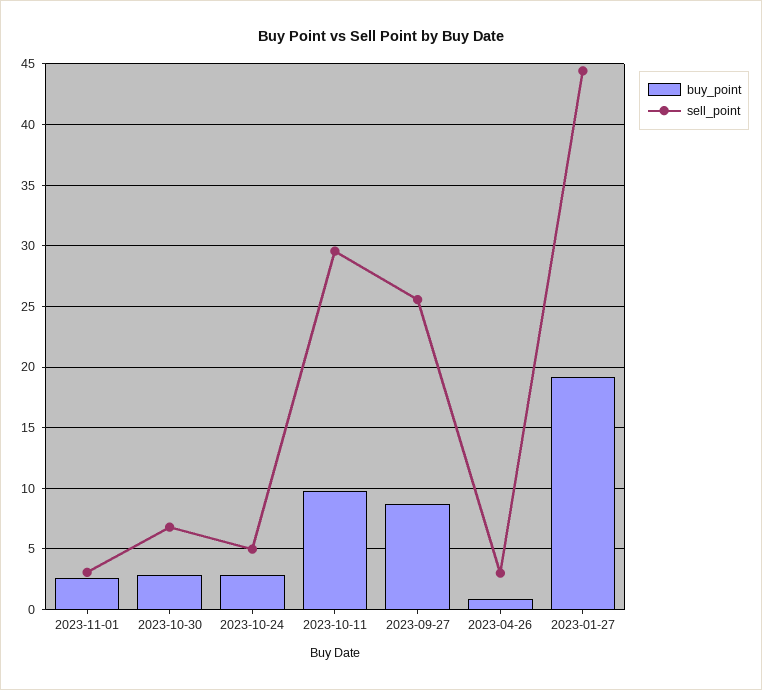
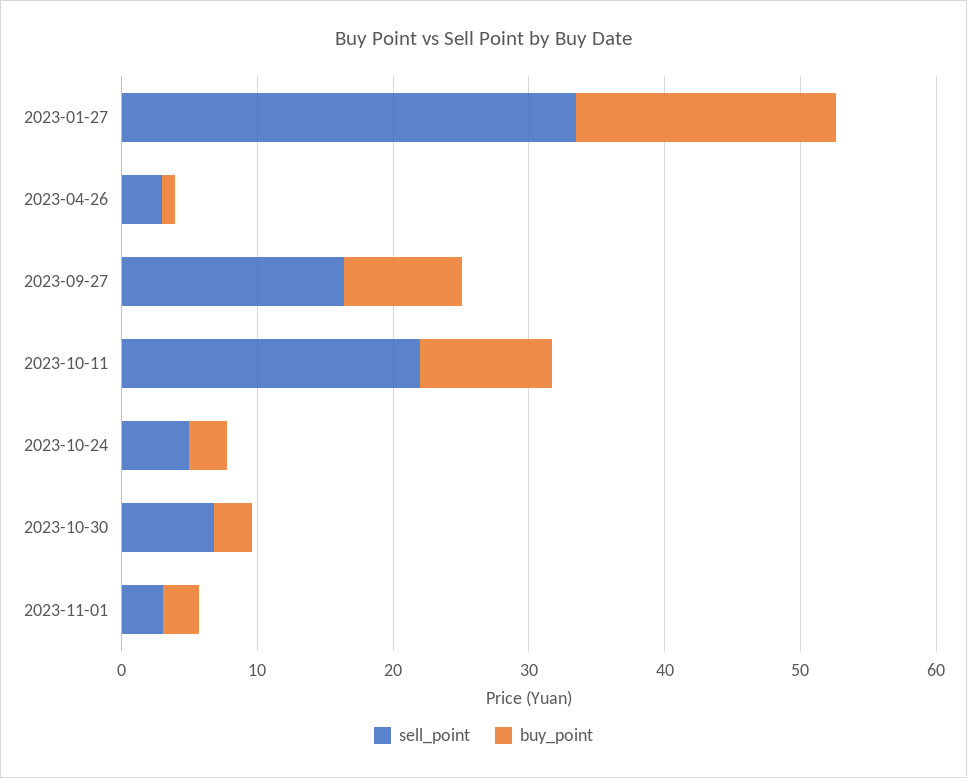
sell_point, 2023-10-11: 29.5 -> 22
sell_point, 2023-09-27: 25.5 -> 16
sell_point, 2023-01-27: 44.5 -> 34

